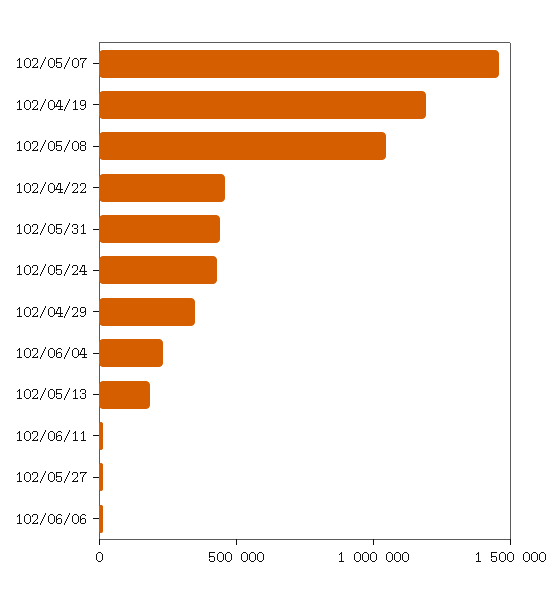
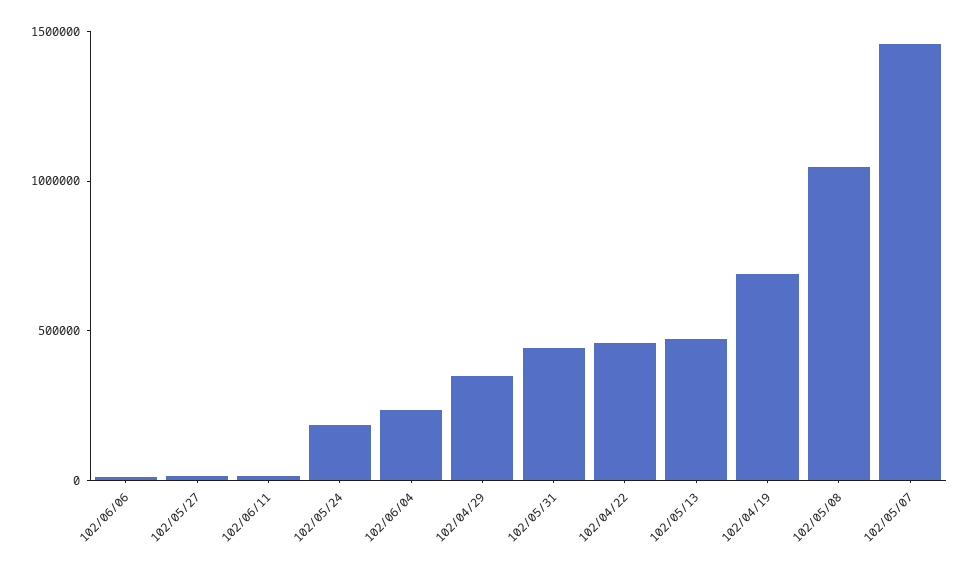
102/04/19: 1200000 -> 700000
102/05/24: 400000 -> 200000
102/05/13: 200000 -> 500000

